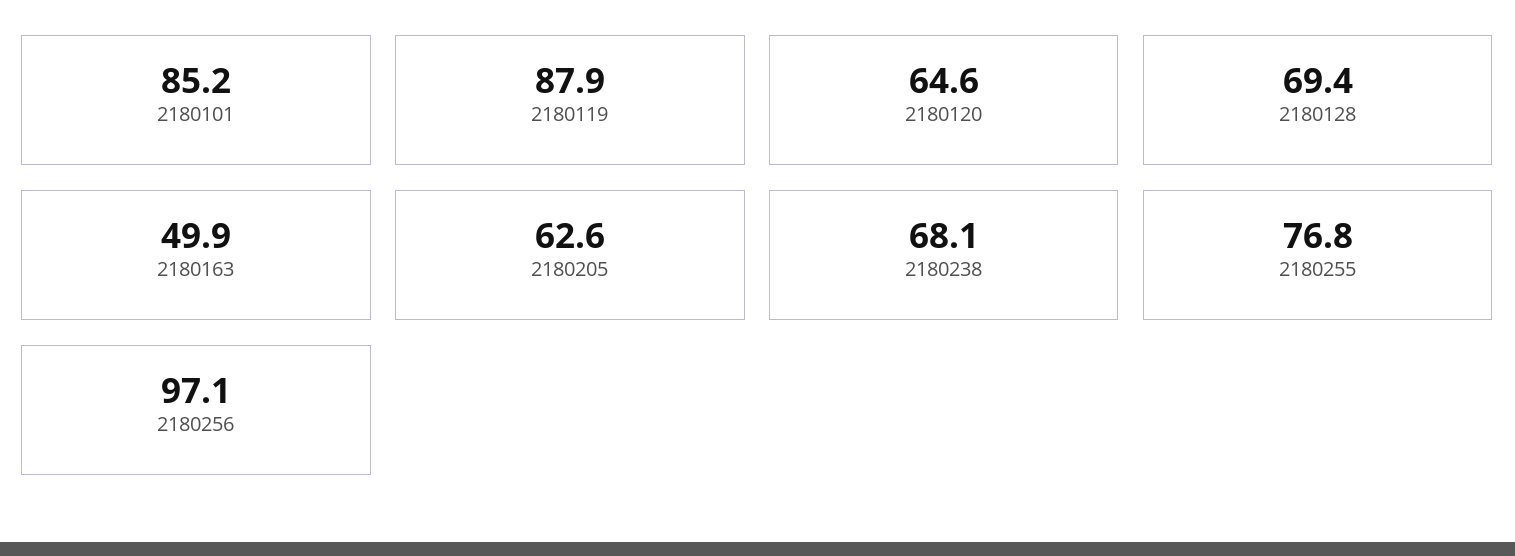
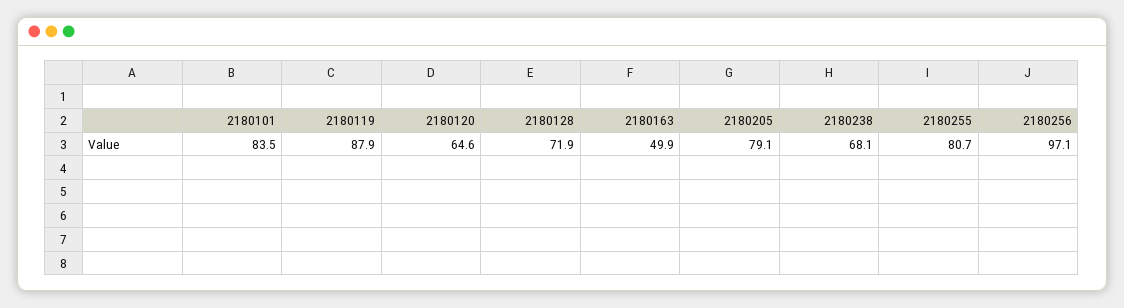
2180101: 85.2 -> 83.5
2180128: 69.4 -> 71.9
2180205: 62.6 -> 79.1
2180255: 76.8 -> 80.7

